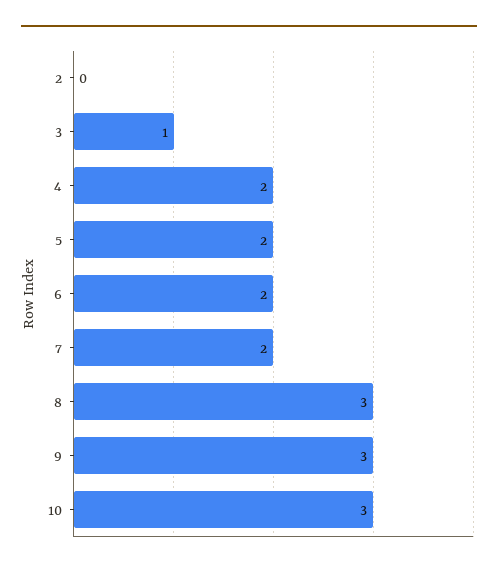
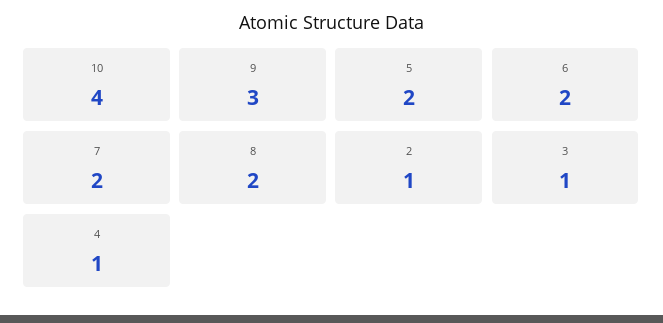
2: 0 -> 1
4: 2 -> 1
8: 3 -> 2
10: 3 -> 4

